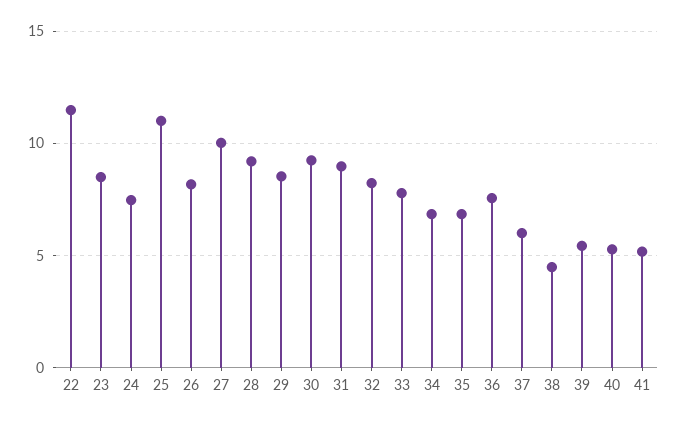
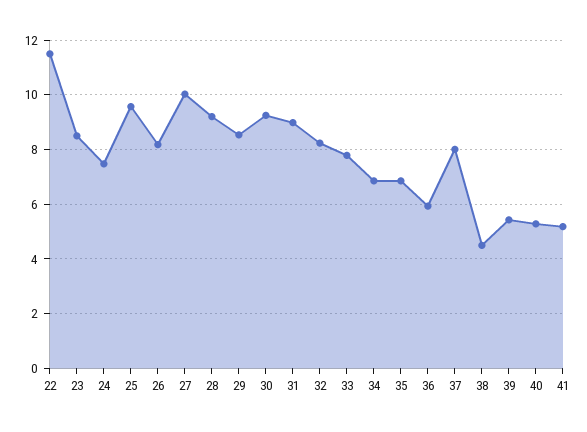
25: 11 -> 9.5
36: 7.5 -> 6
37: 6 -> 8

